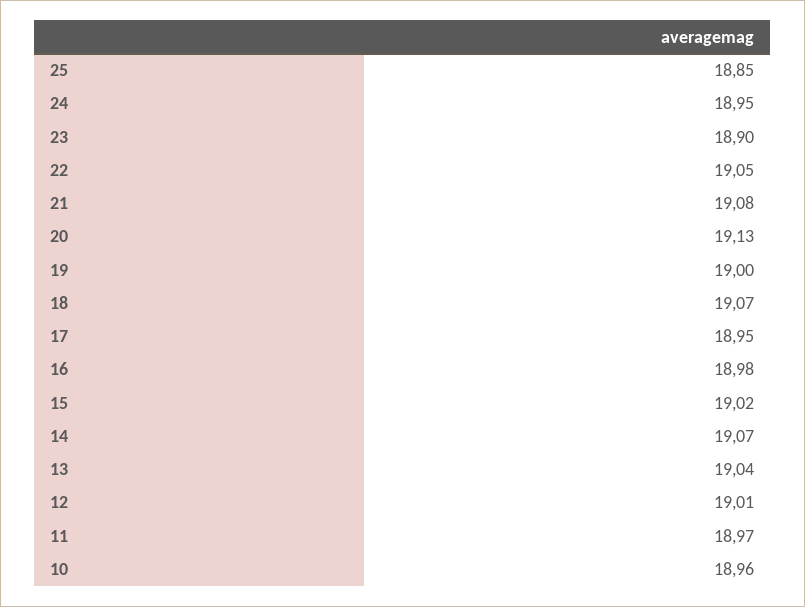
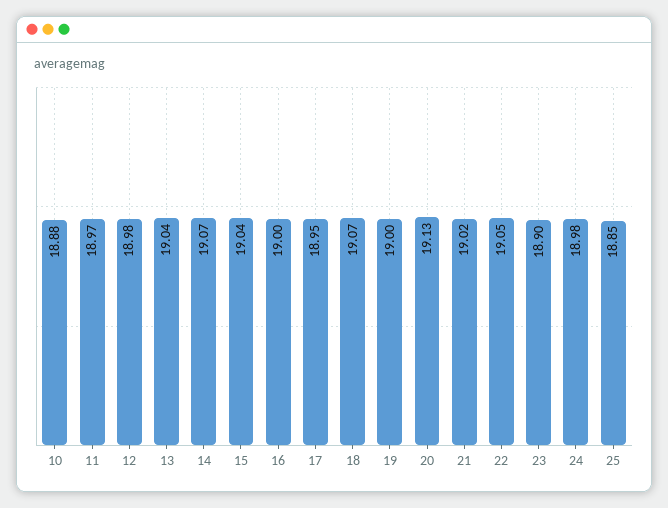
24: 18.95 -> 18.98
21: 19.08 -> 19.02
16: 18.98 -> 19
15: 19.02 -> 19.04
12: 19.01 -> 18.98
10: 18.96 -> 18.88

